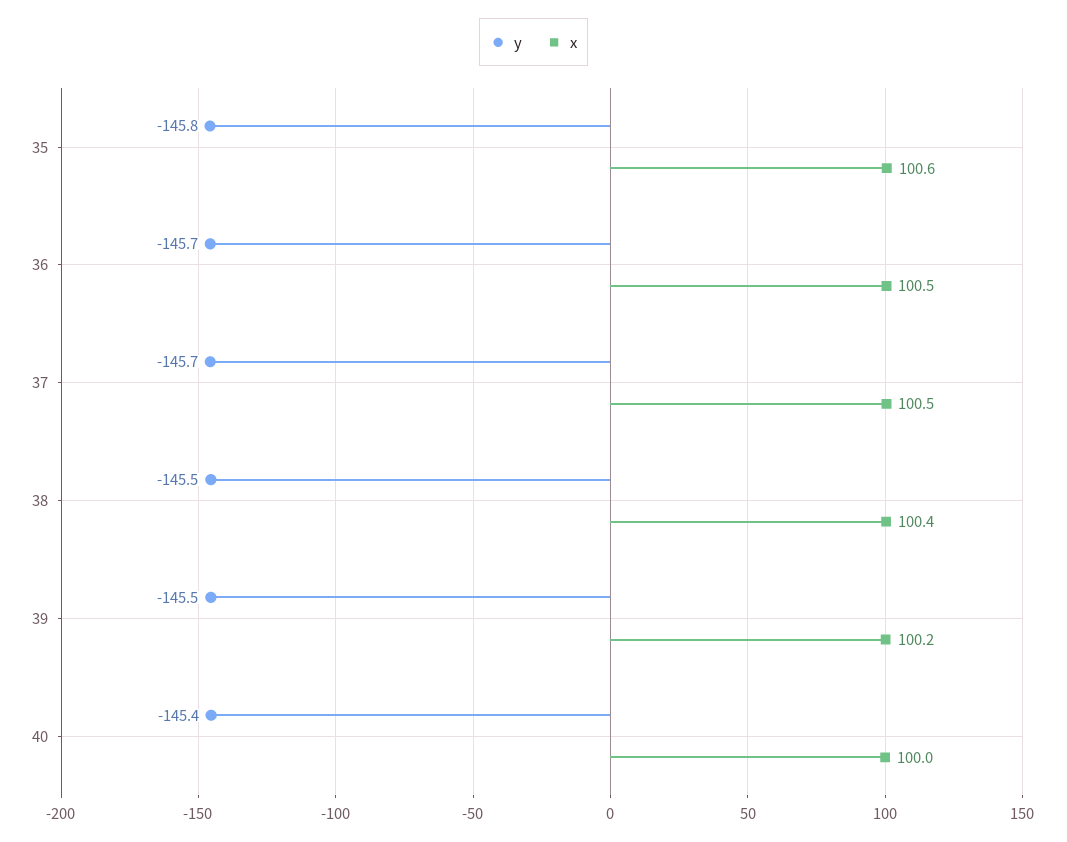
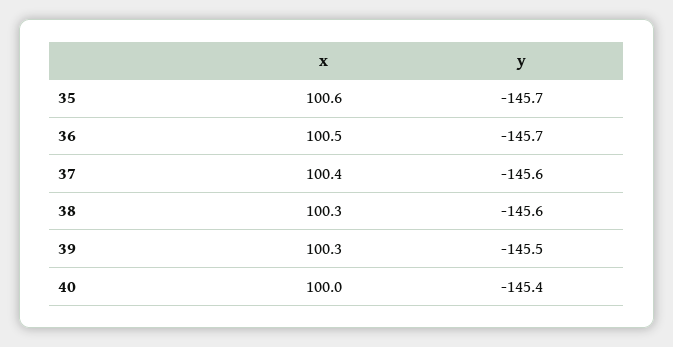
y, 35: -145.8 -> -145.7
y, 37: -145.7 -> -145.6
x, 37: 100.5 -> 100.4
y, 38: -145.5 -> -145.6
x, 38: 100.4 -> 100.3
x, 39: 100.2 -> 100.3

